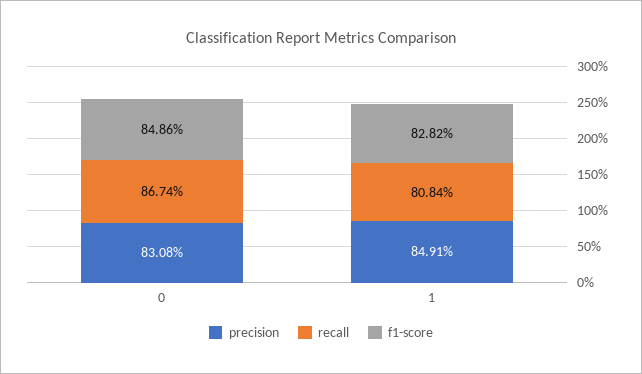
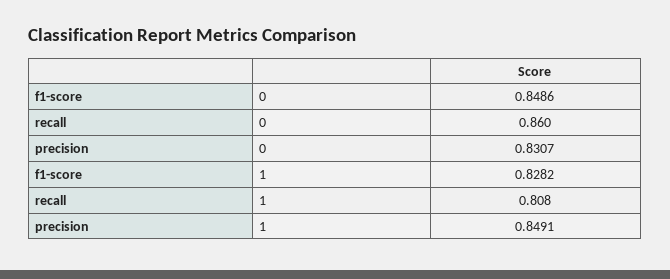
precision, 0: 0.8308 -> 0.8307
recall, 0: 0.8674 -> 0.86

